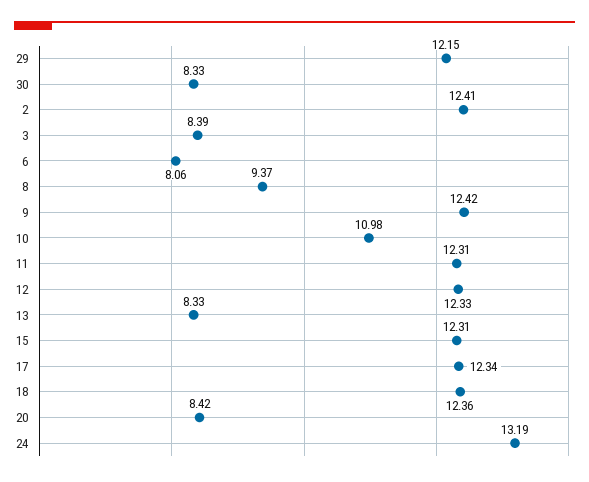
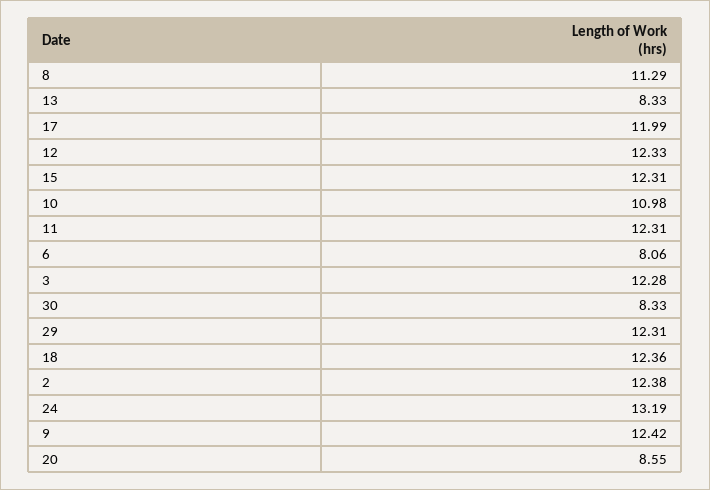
29: 12.15 -> 12.31
2: 12.41 -> 12.38
3: 8.39 -> 12.28
8: 9.37 -> 11.29
17: 12.34 -> 11.99
20: 8.42 -> 8.55

